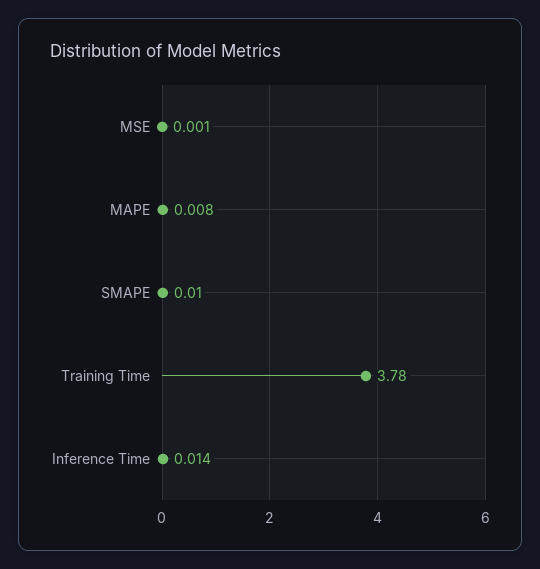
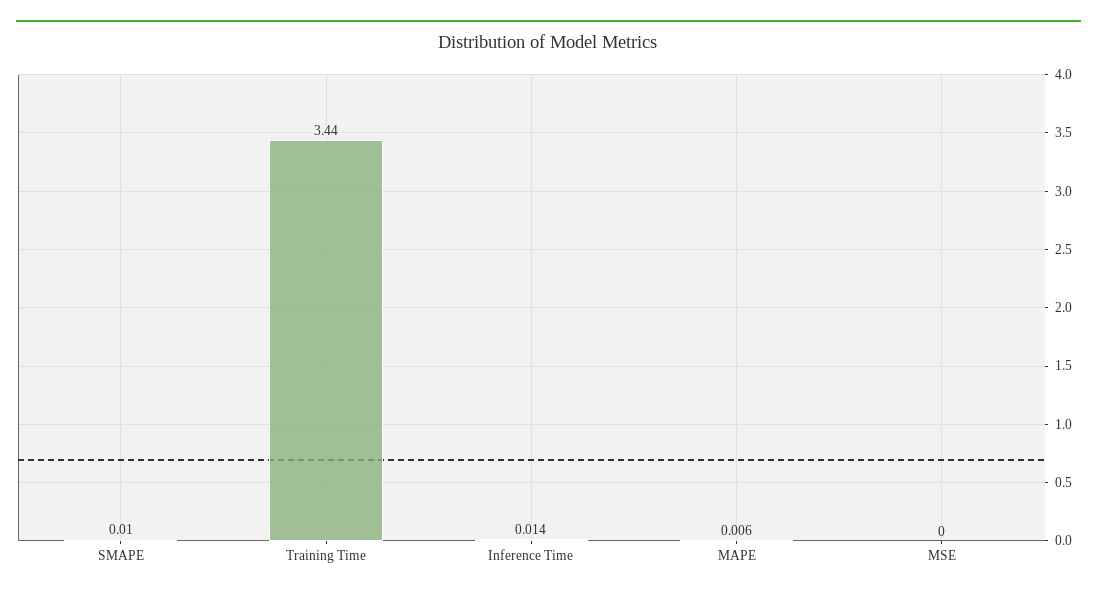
MSE: 0.001 -> 0
MAPE: 0.008 -> 0.006
Training Time: 3.78 -> 3.44

